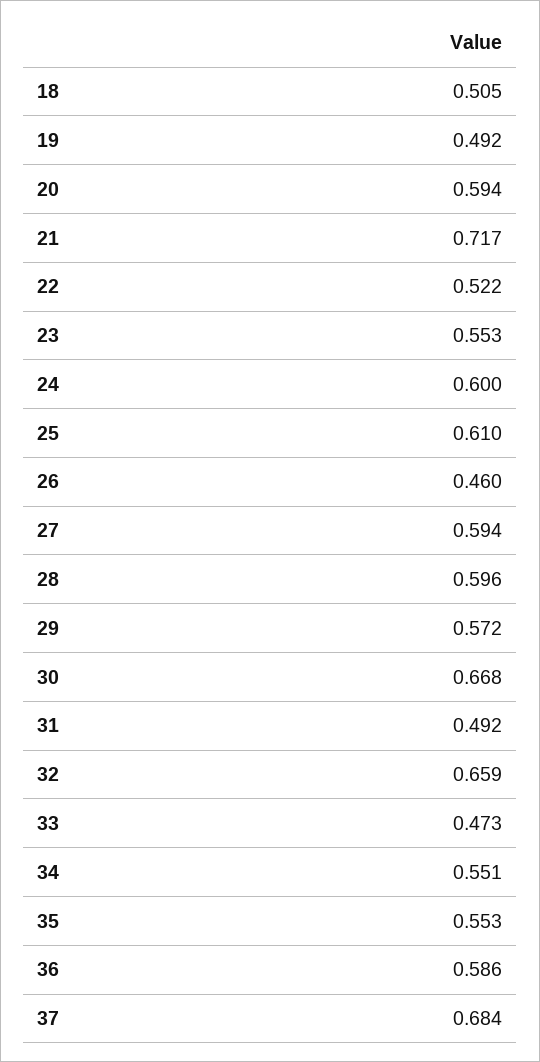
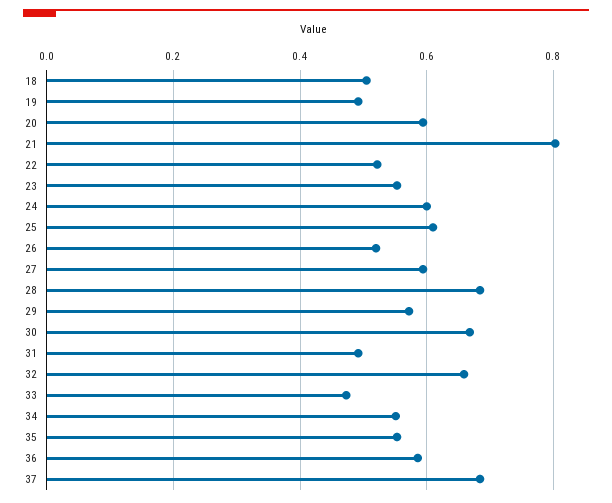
21: 0.717 -> 0.8
26: 0.46 -> 0.52
28: 0.596 -> 0.68

